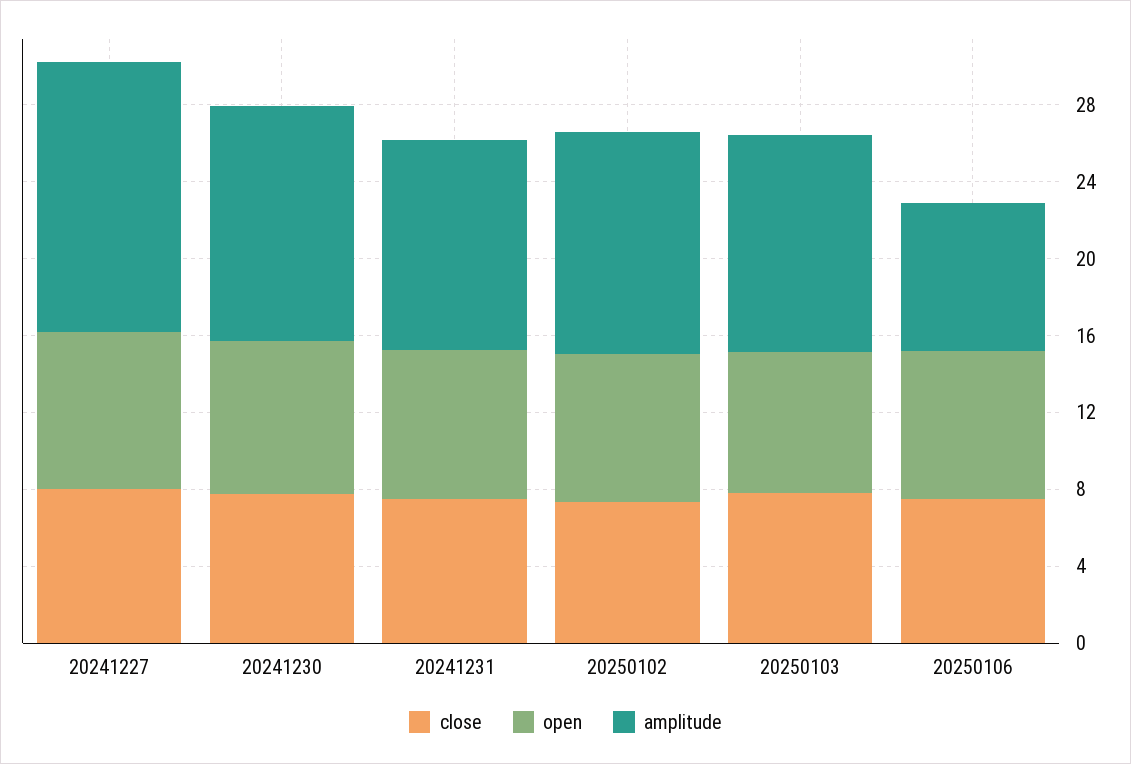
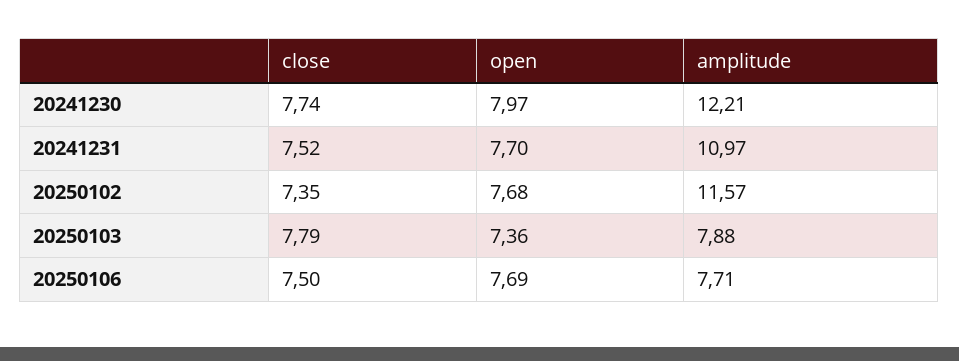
close, 20241227: 8 -> none
open, 20241227: 8 -> none
amplitude, 20241227: 14 -> none
amplitude, 20250103: 11 -> 7.88

